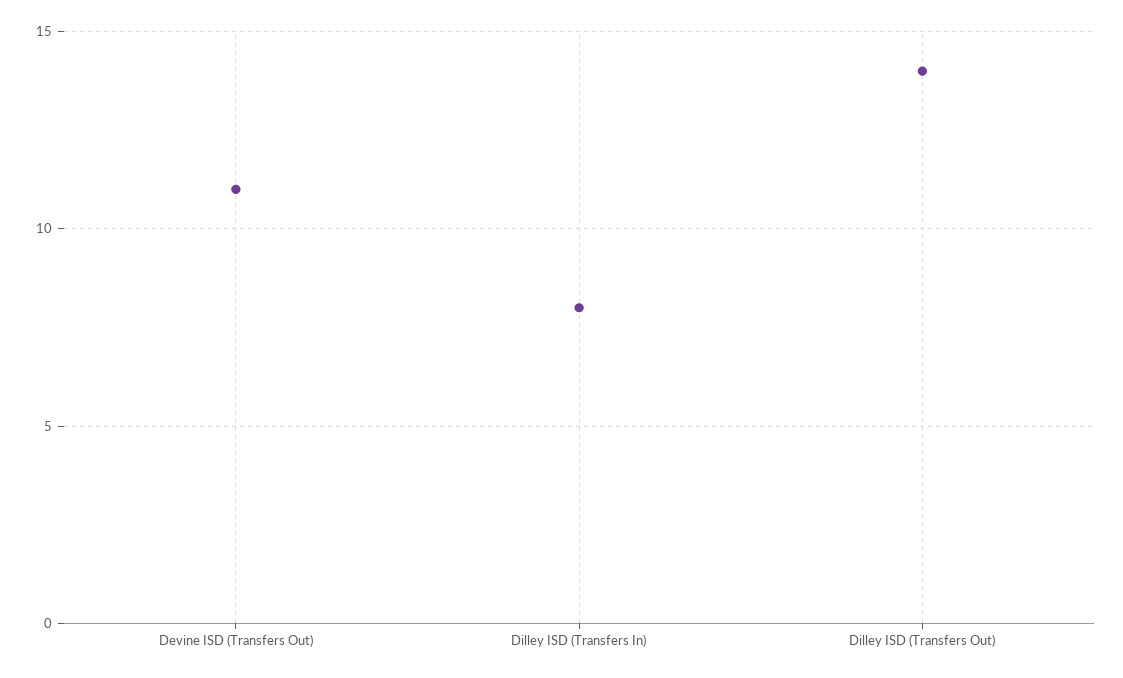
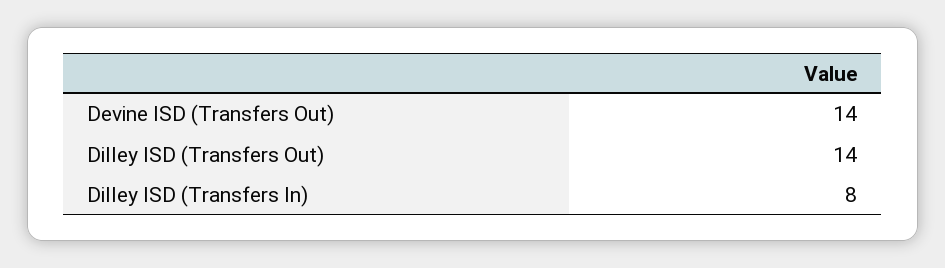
Devine ISD (Transfers Out): 11 -> 14

